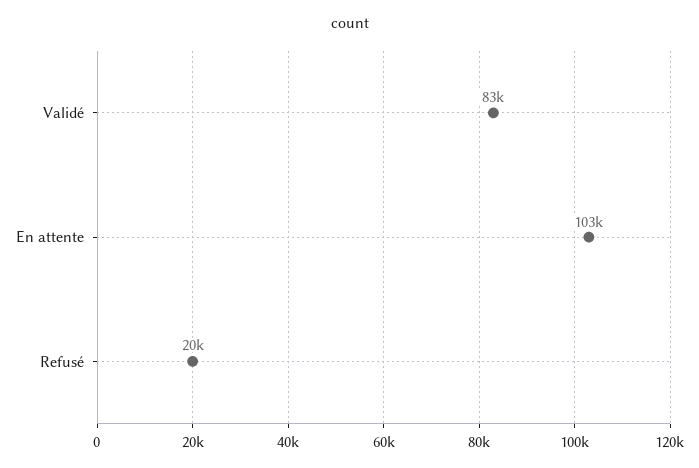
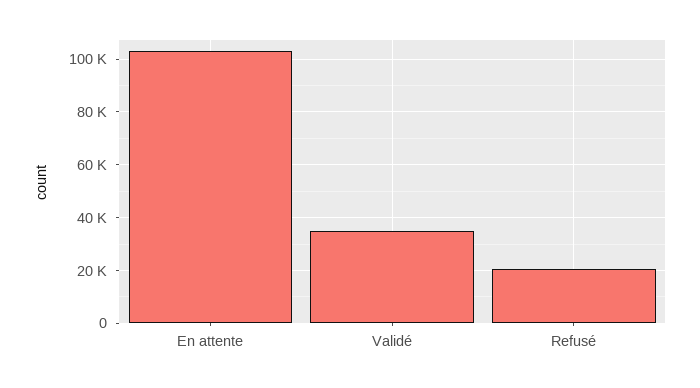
Validé: 83000 -> 35000

